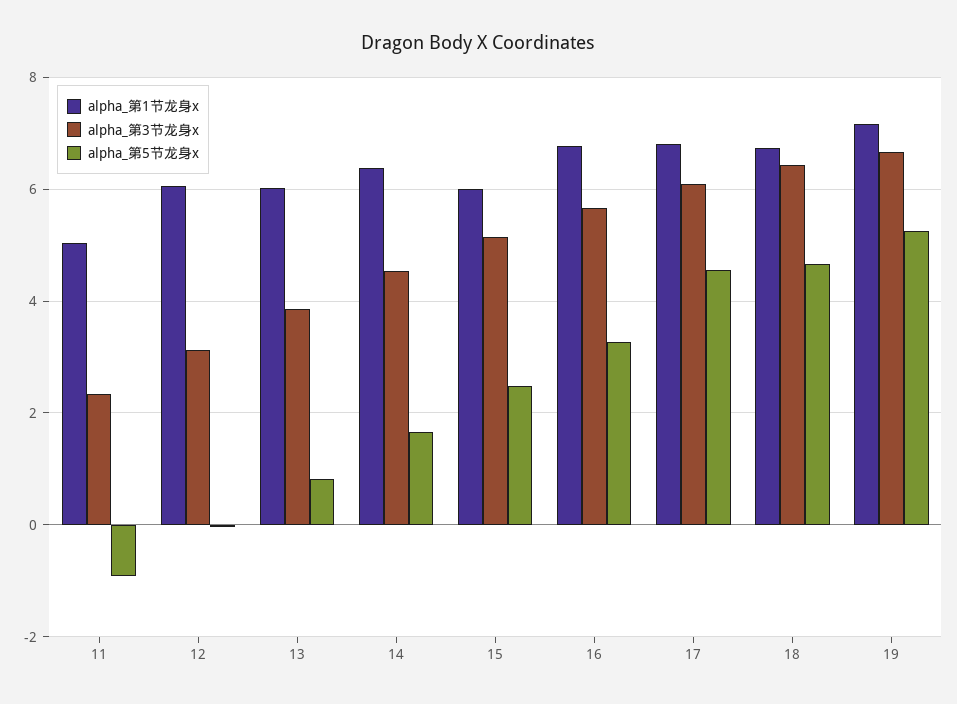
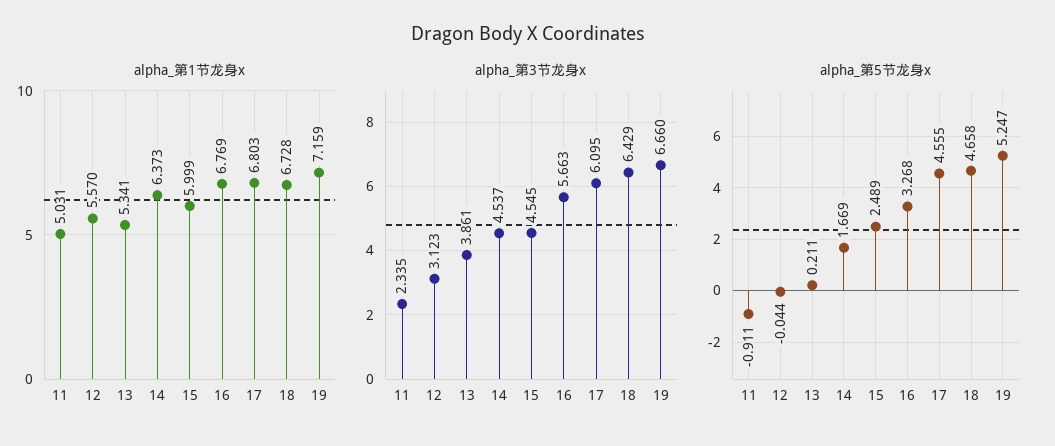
alpha_第1节龙身x, 12: 6 -> 5.57
alpha_第1节龙身x, 13: 6 -> 5.341
alpha_第5节龙身x, 13: 0.8 -> 0.211
alpha_第3节龙身x, 15: 5.2 -> 4.545

